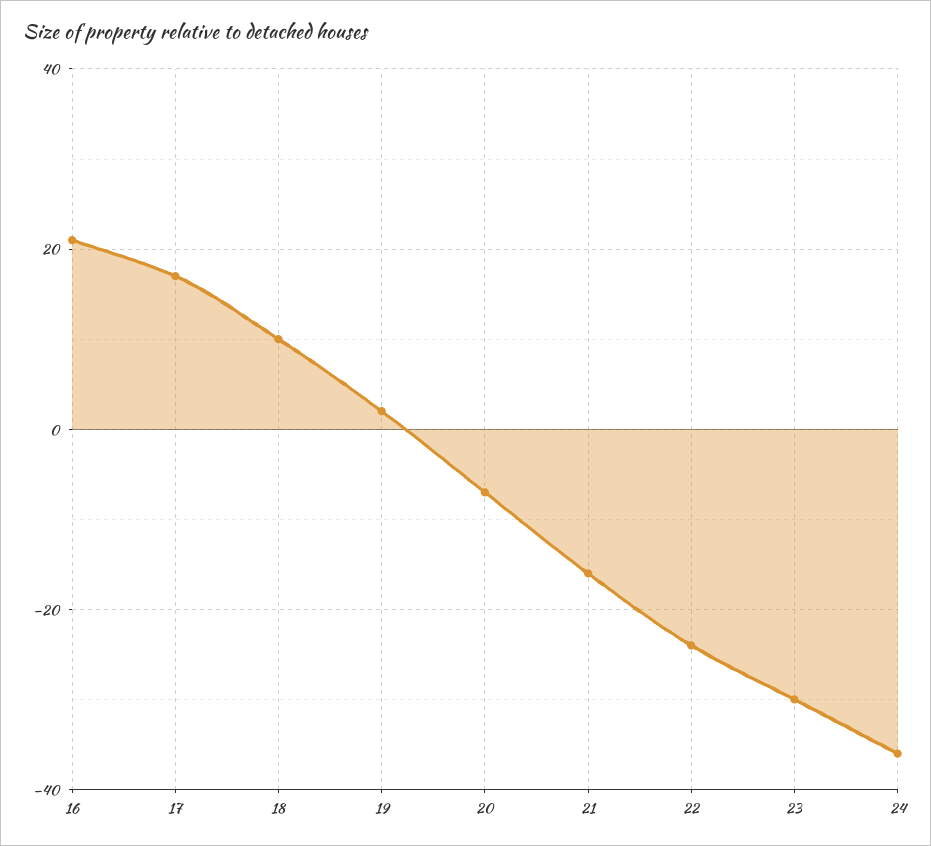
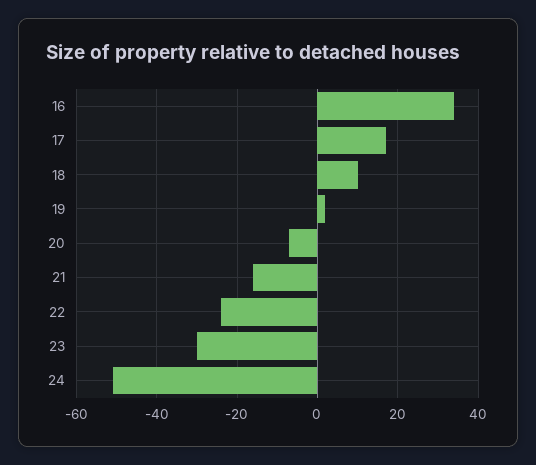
16: 20 -> 35
24: -35 -> -50

